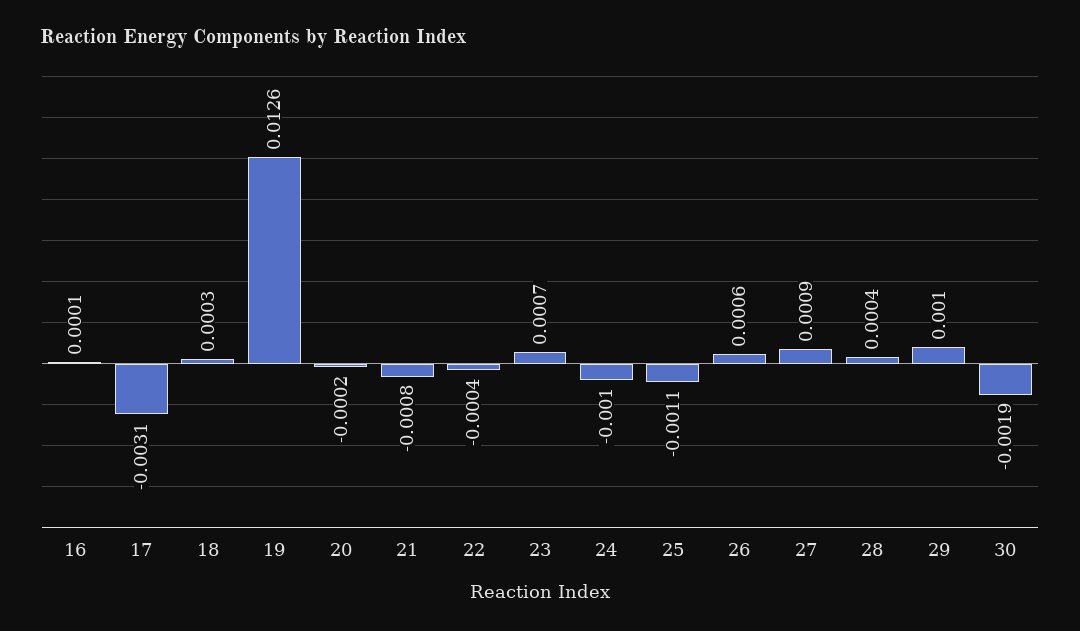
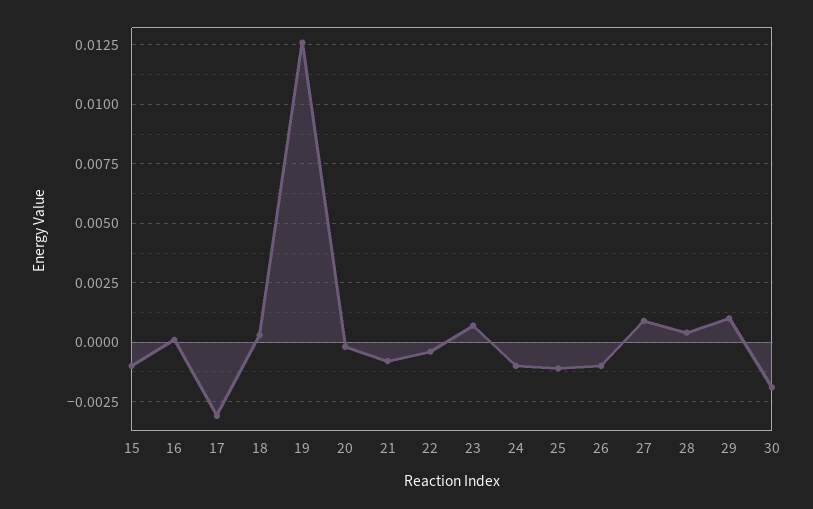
26: 0.0006 -> -0.001
15: none -> -0.001

